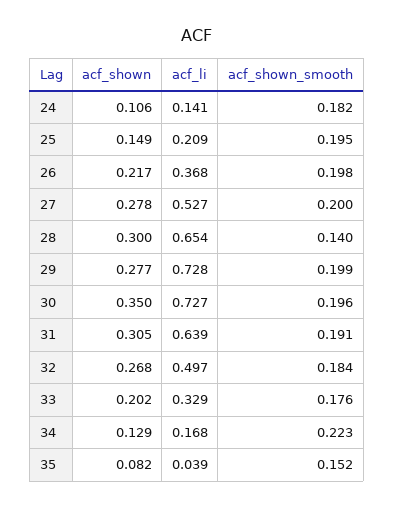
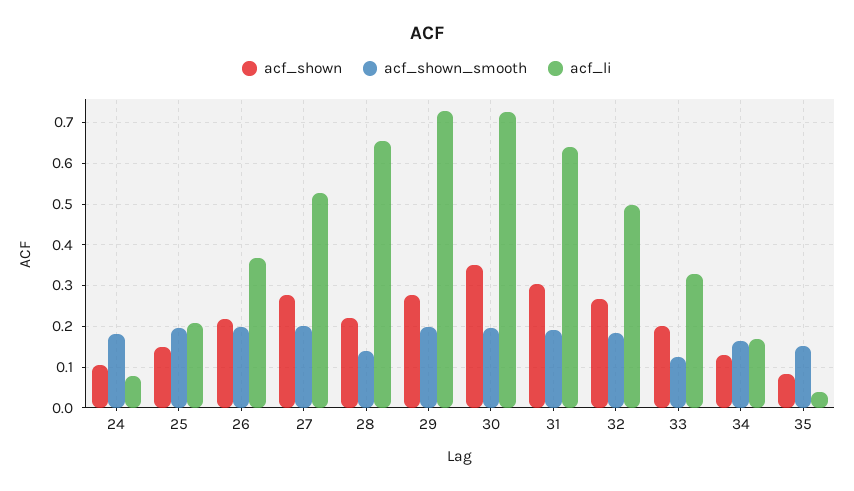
acf_li, 24: 0.141 -> 0.08
acf_shown, 28: 0.3 -> 0.22
acf_shown_smooth, 33: 0.176 -> 0.12
acf_shown_smooth, 34: 0.223 -> 0.16

